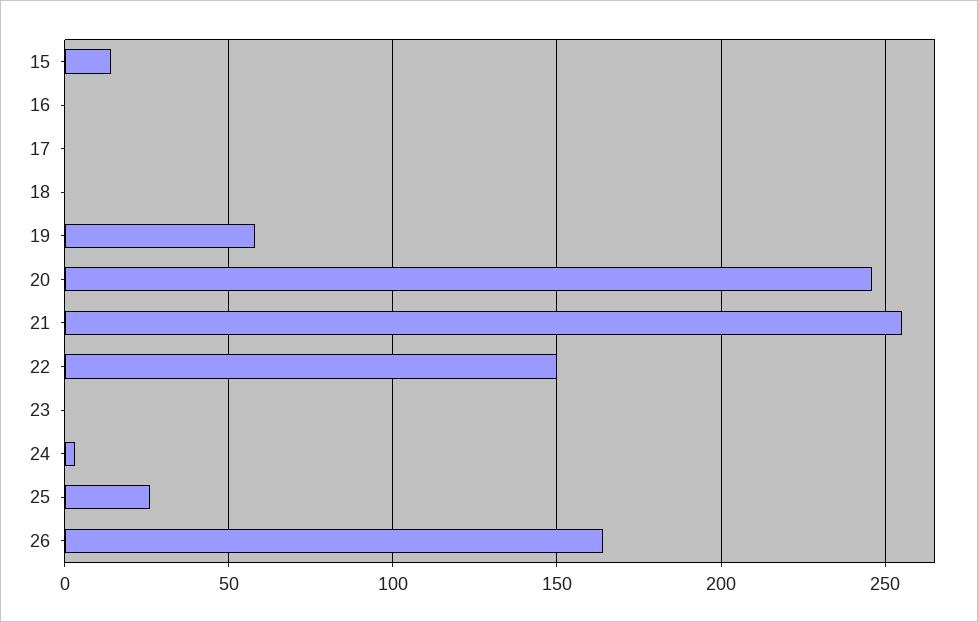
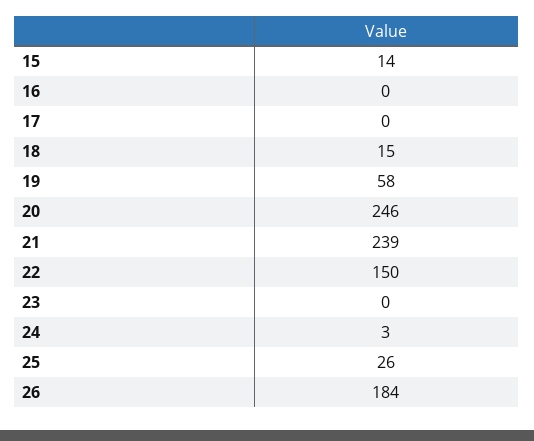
18: 0 -> 15
21: 255 -> 239
26: 165 -> 184

